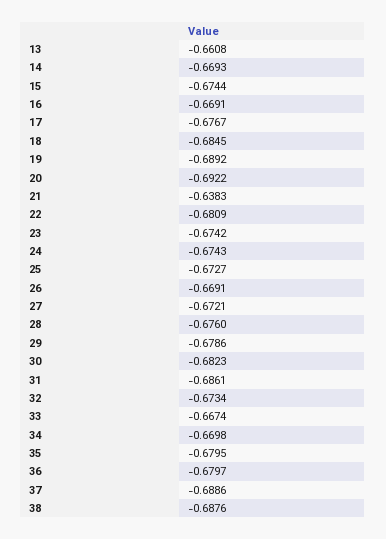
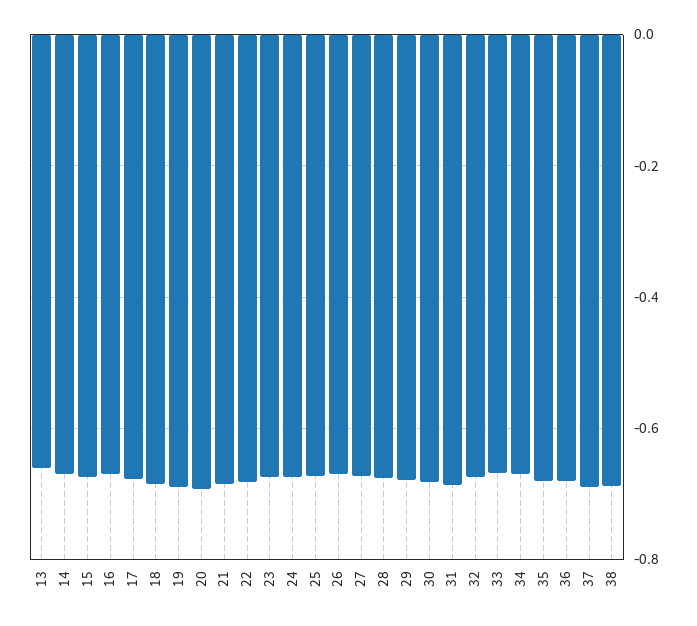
21: -0.6383 -> -0.68

